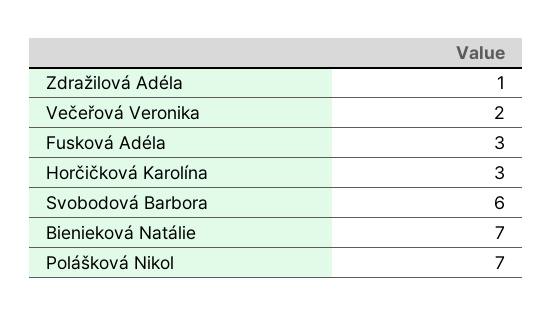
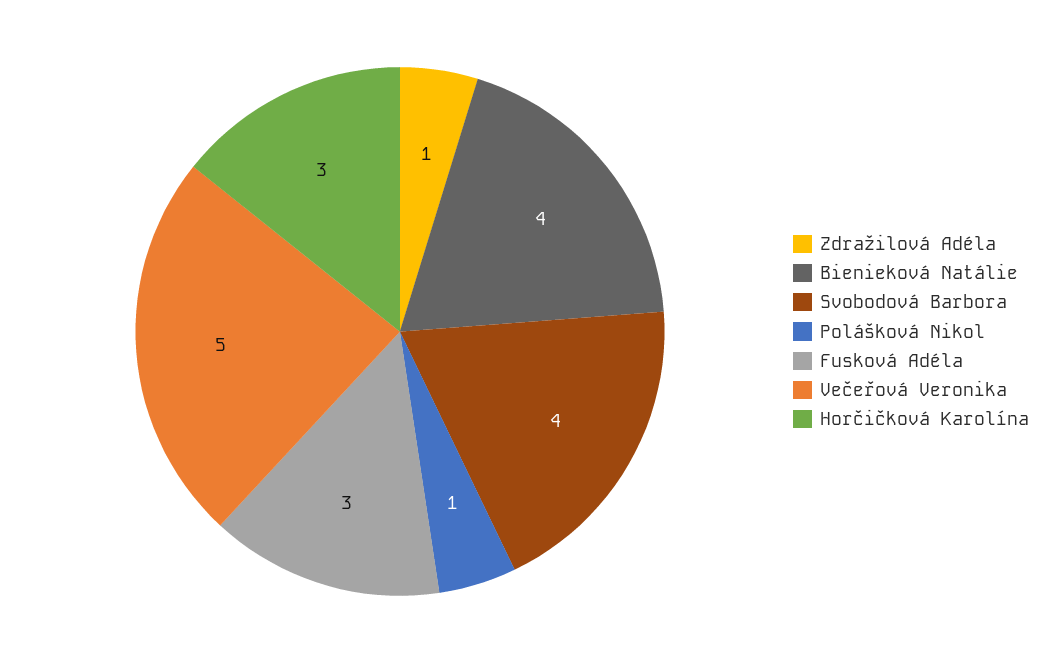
Večeřová Veronika: 2 -> 5
Svobodová Barbora: 6 -> 4
Bienieková Natálie: 7 -> 4
Polášková Nikol: 7 -> 1

